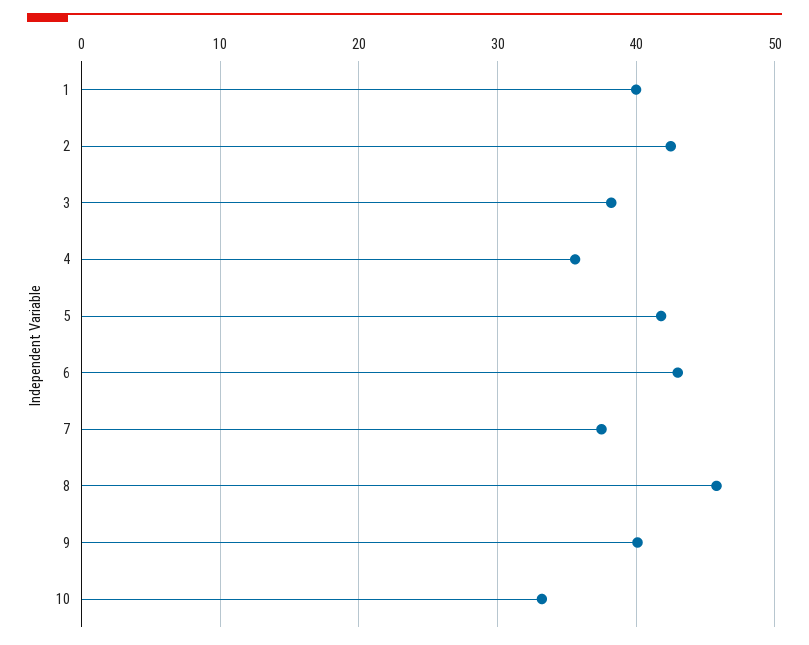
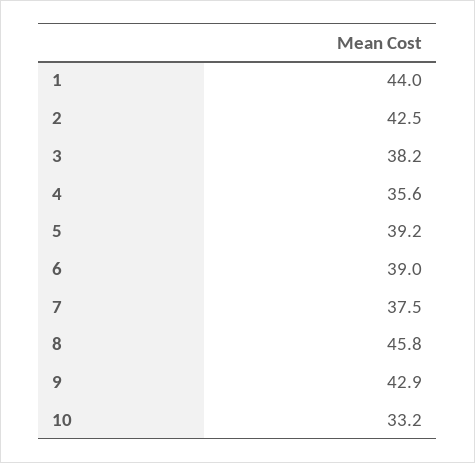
1: 40 -> 44
5: 42 -> 39.2
6: 43 -> 39
9: 40 -> 42.9

